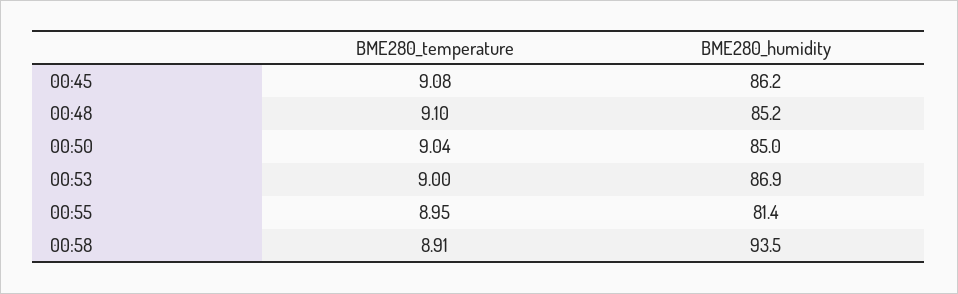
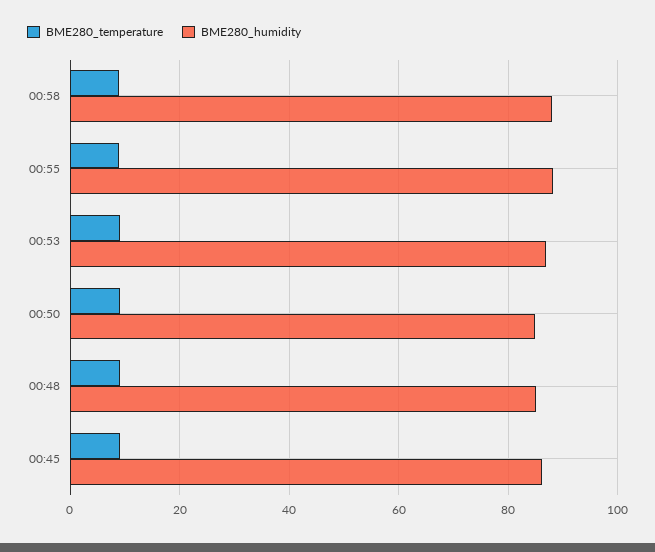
BME280_humidity, 00:55: 81.4 -> 88
BME280_humidity, 00:58: 93.5 -> 88

